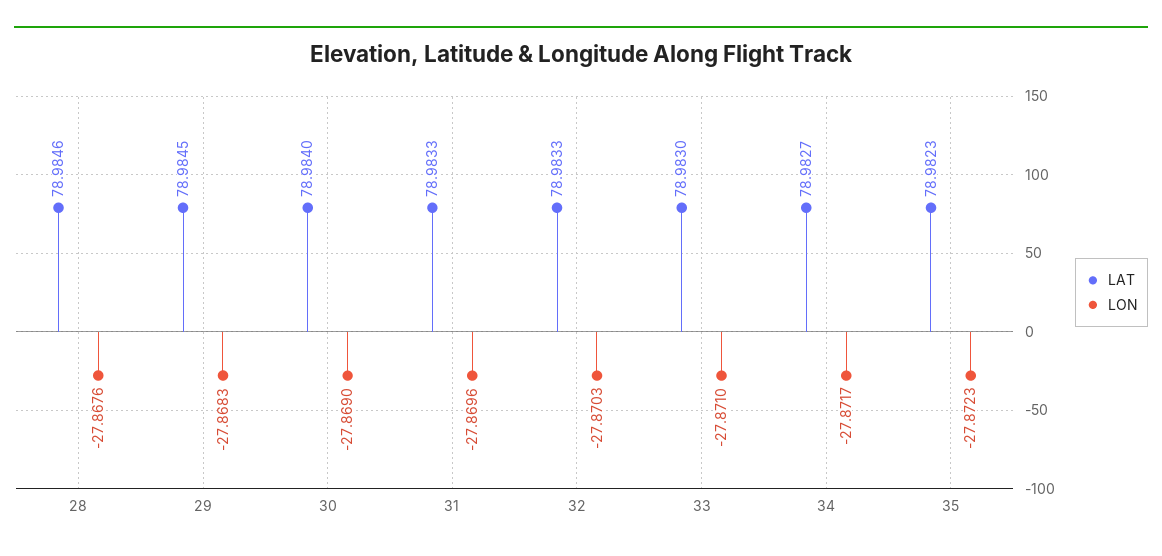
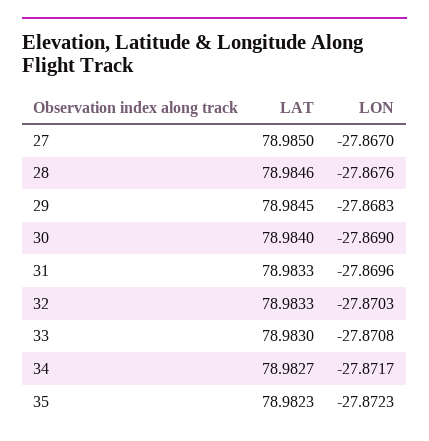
LON, 33: -27.871 -> -27.8708
LAT, 27: none -> 78.985
LON, 27: none -> -27.867

